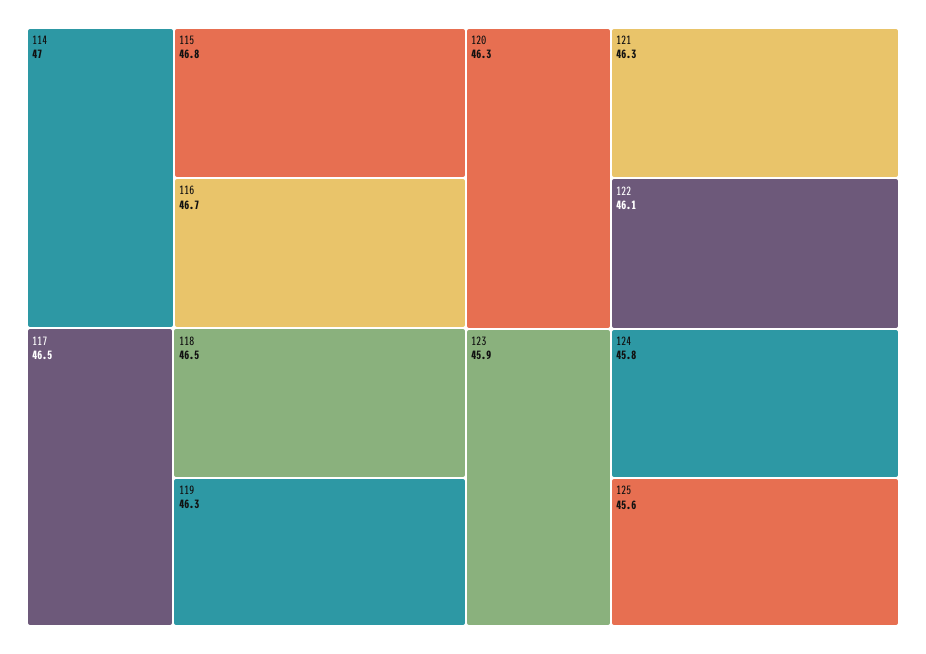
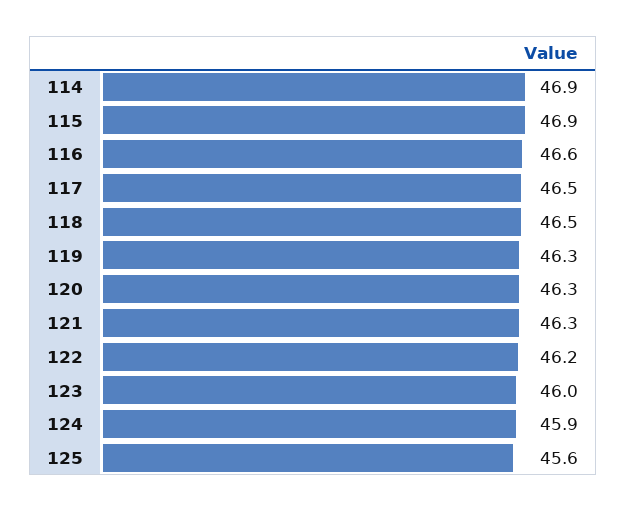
114: 47 -> 46.9
115: 46.8 -> 46.9
116: 46.7 -> 46.6
122: 46.1 -> 46.2
123: 45.9 -> 46
124: 45.8 -> 45.9

